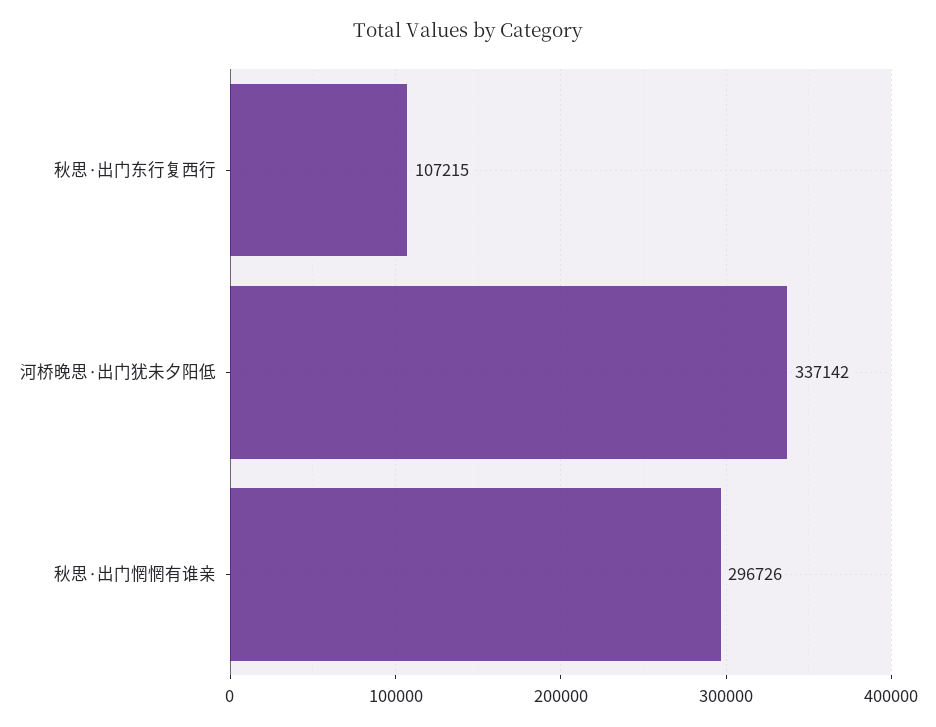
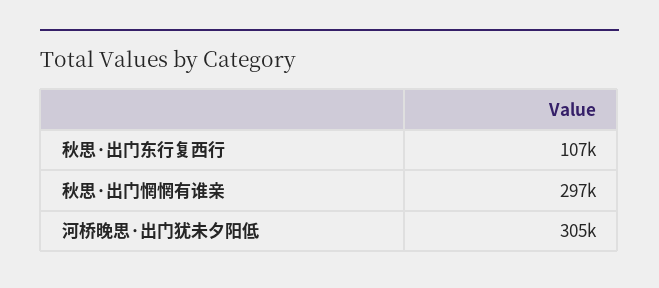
河桥晚思·出门犹未夕阳低: 337142 -> 305000

